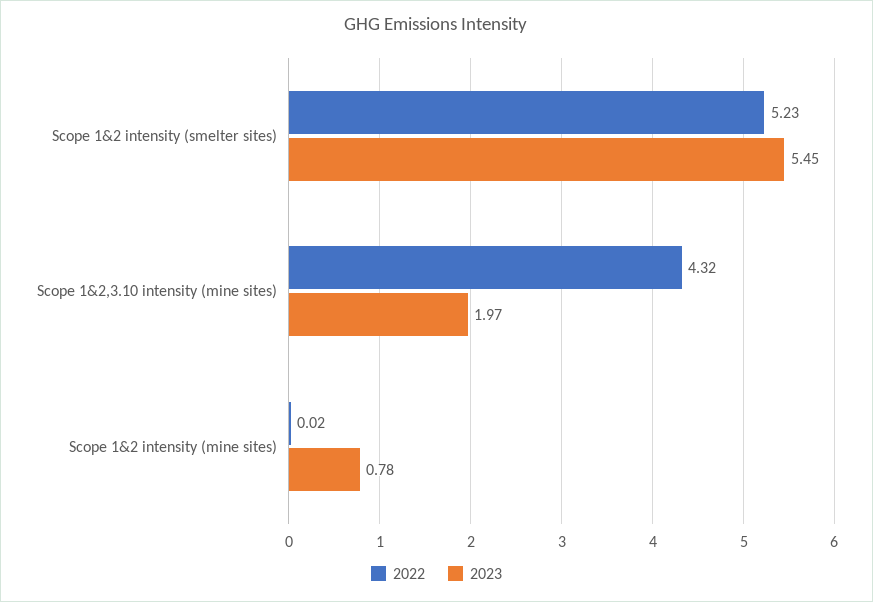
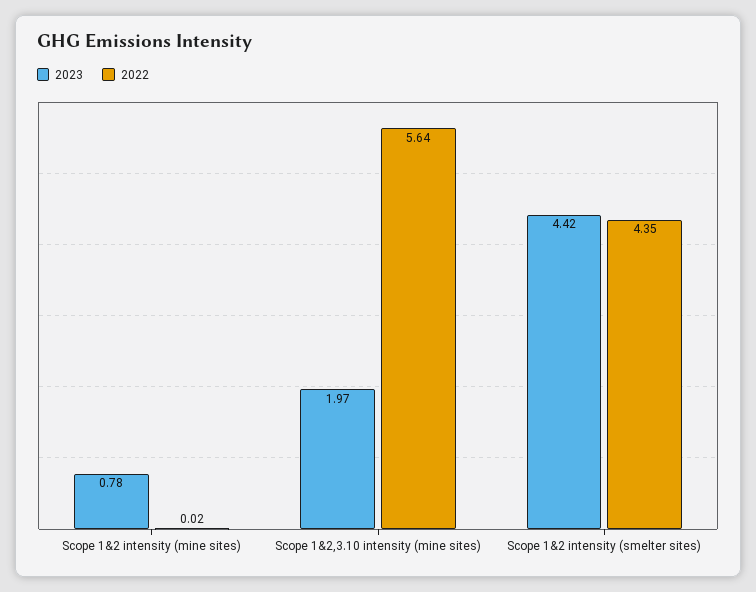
2022, Scope 1&2 intensity (smelter sites): 5.23 -> 4.35
2023, Scope 1&2 intensity (smelter sites): 5.45 -> 4.42
2022, Scope 1&2,3.10 intensity (mine sites): 4.32 -> 5.64

